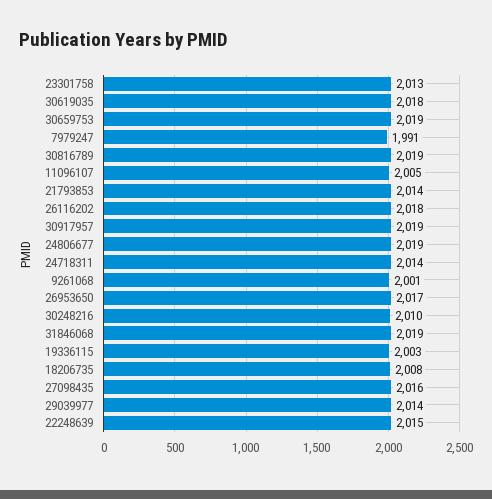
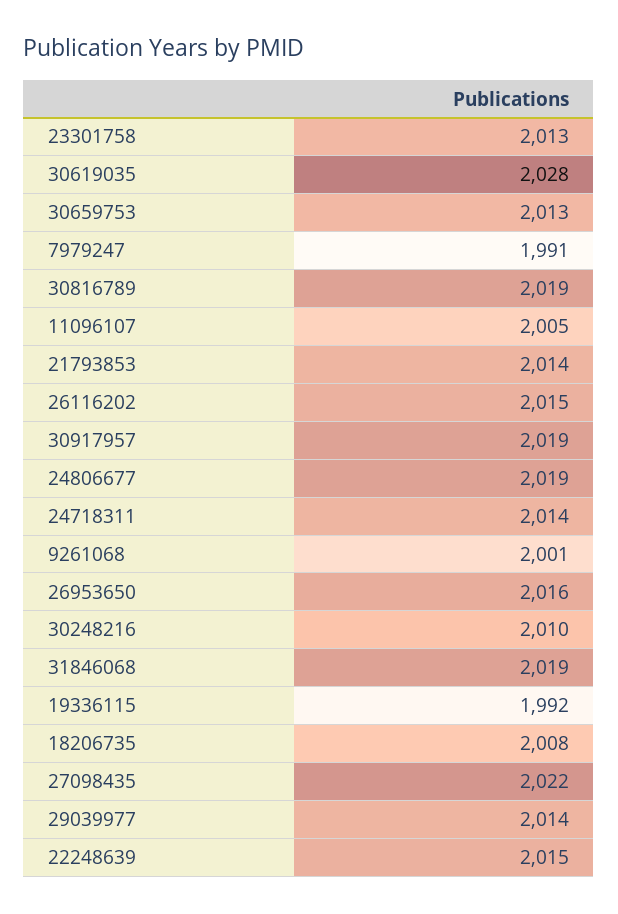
30619035: 2018 -> 2028
30659753: 2019 -> 2013
26116202: 2018 -> 2015
26953650: 2017 -> 2016
19336115: 2003 -> 1992
27098435: 2016 -> 2022

